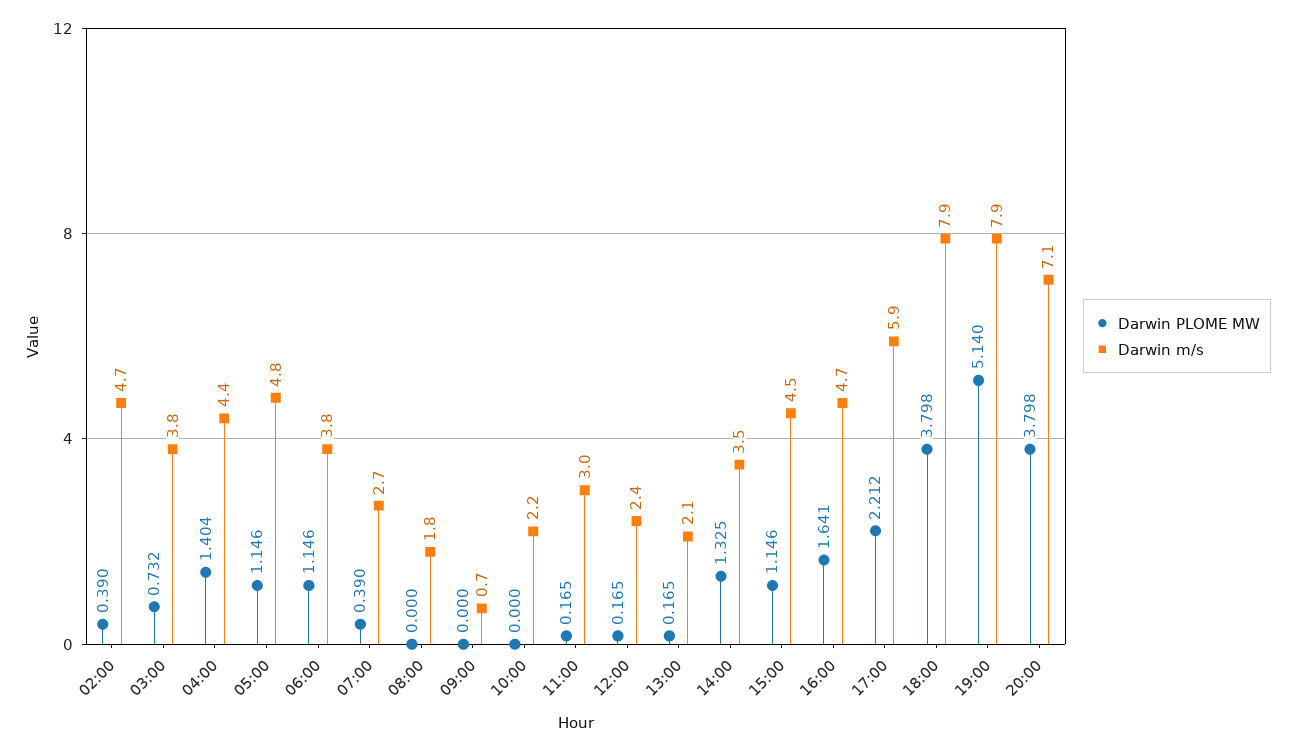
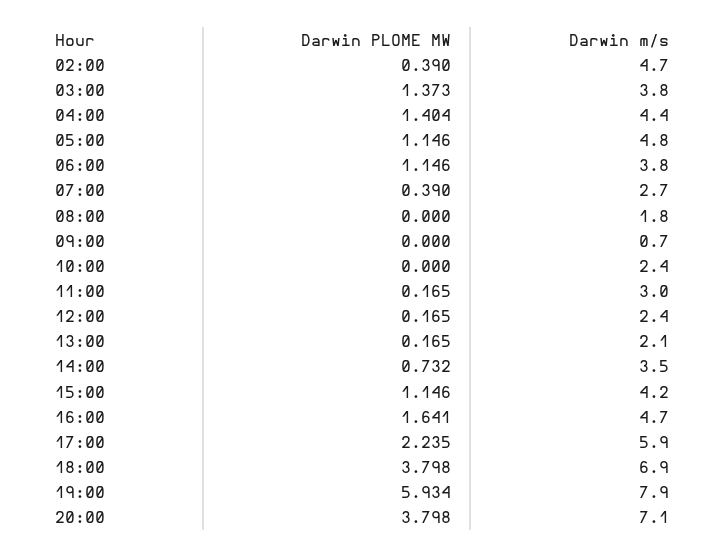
Darwin PLOME MW, 03:00: 0.732 -> 1.373
Darwin m/s, 10:00: 2.2 -> 2.4
Darwin PLOME MW, 14:00: 1.325 -> 0.732
Darwin m/s, 15:00: 4.5 -> 4.2
Darwin PLOME MW, 17:00: 2.212 -> 2.235
Darwin m/s, 18:00: 7.9 -> 6.9
Darwin PLOME MW, 19:00: 5.14 -> 5.934

